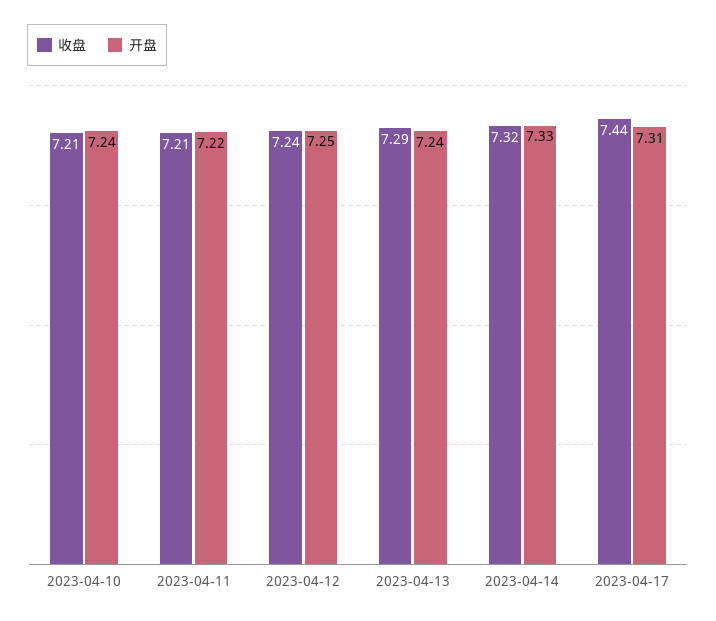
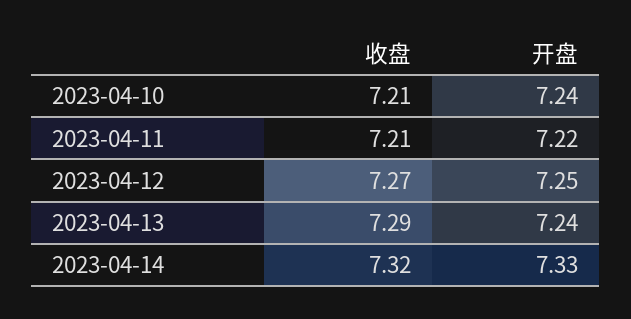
收盘, 2023-04-12: 7.24 -> 7.27
收盘, 2023-04-17: 7.44 -> none
开盘, 2023-04-17: 7.31 -> none

